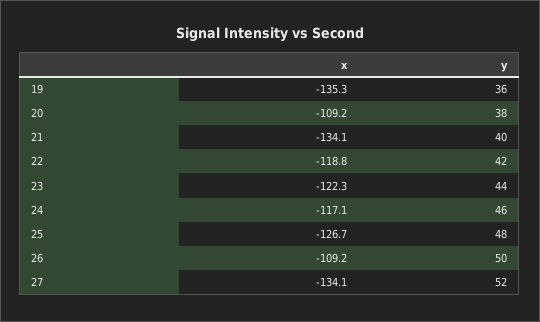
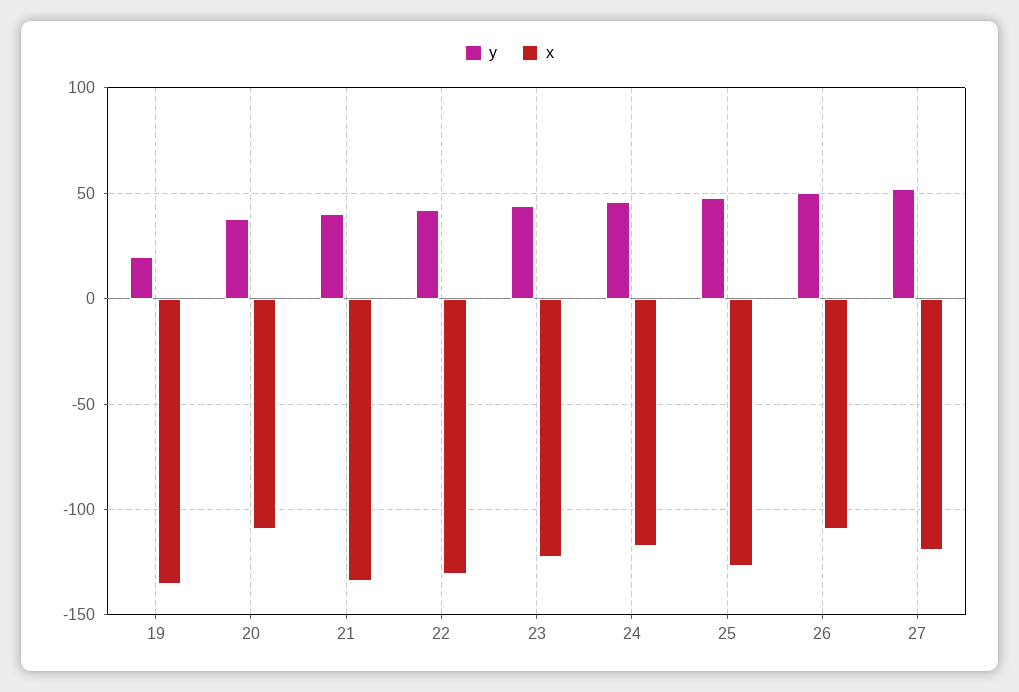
y, 19: 36 -> 20
x, 22: -118.8 -> -130
x, 27: -134.1 -> -120

